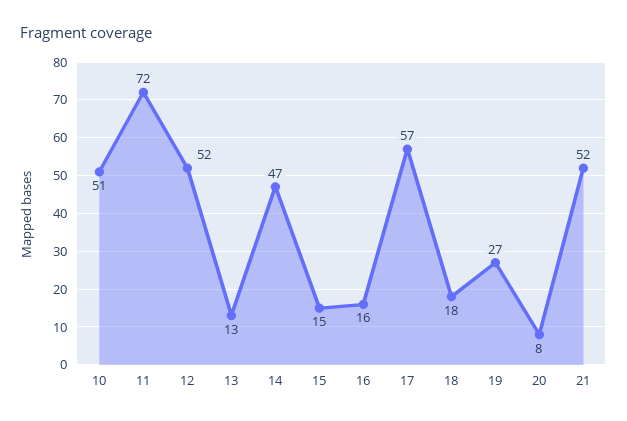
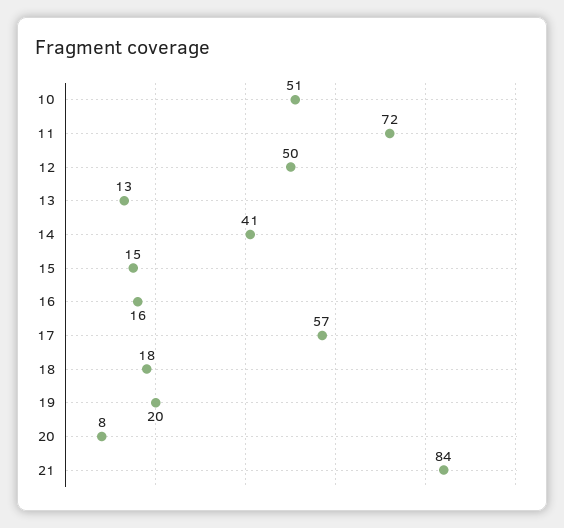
12: 52 -> 50
14: 47 -> 41
19: 27 -> 20
21: 52 -> 84

